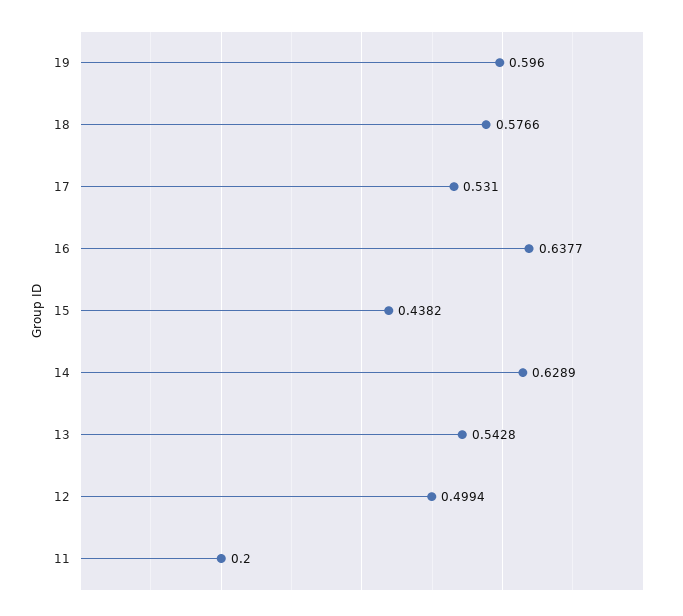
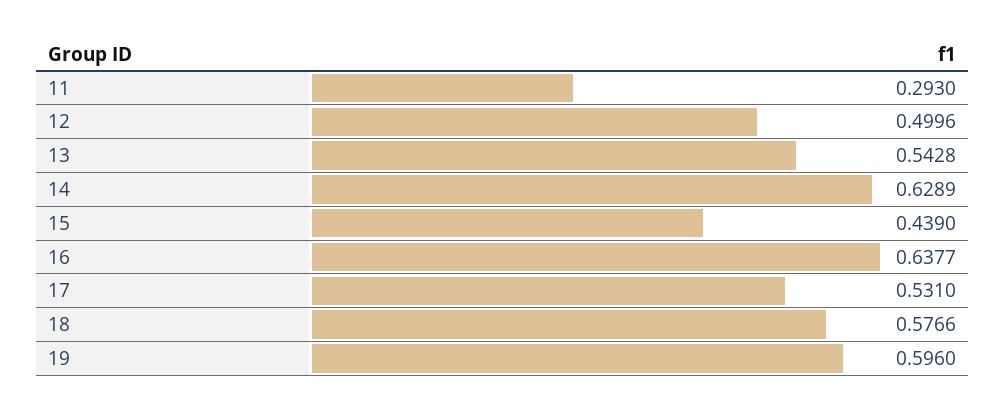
15: 0.4382 -> 0.439
12: 0.4994 -> 0.4996
11: 0.2 -> 0.293

